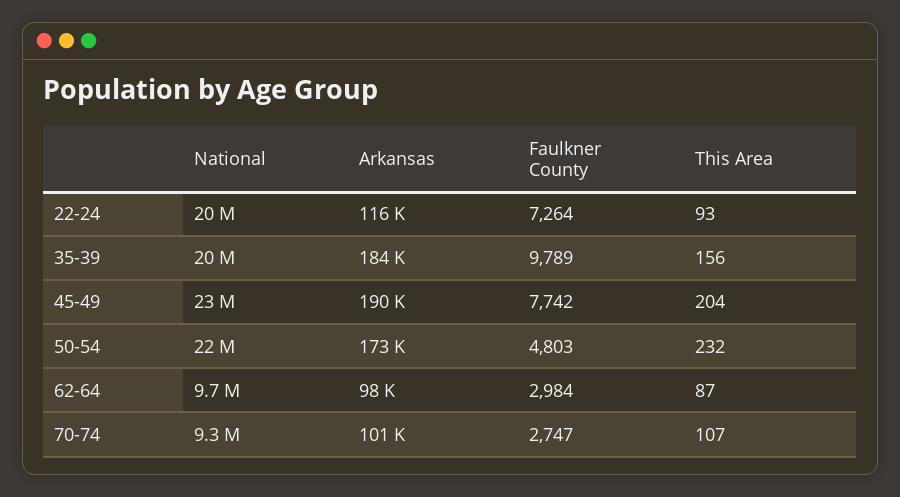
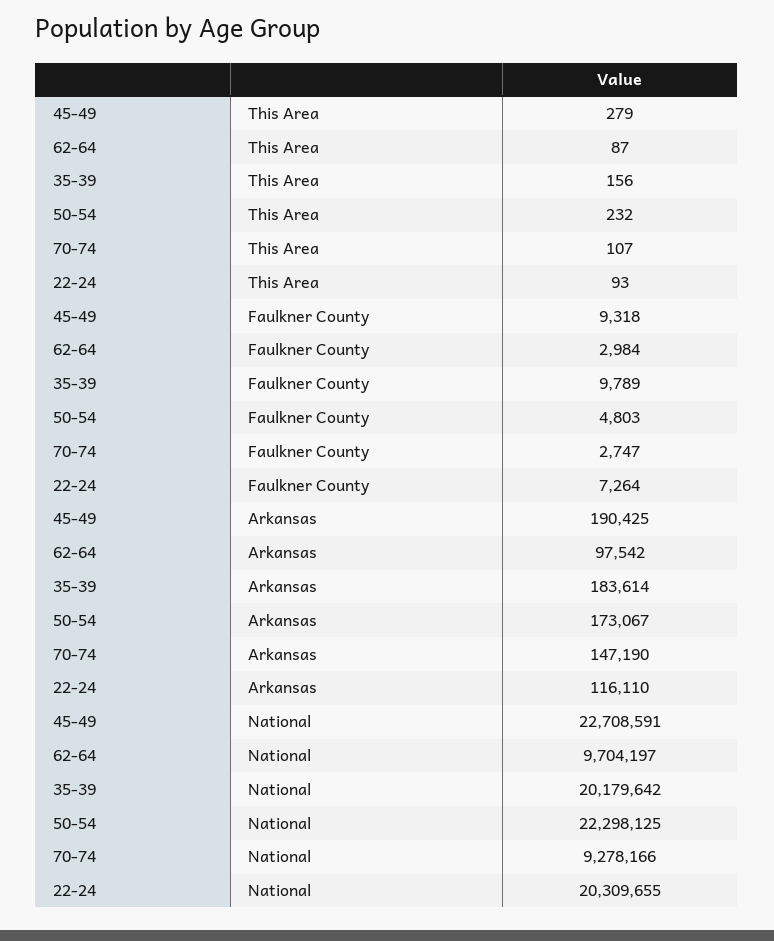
Faulkner County, 45-49: 7742 -> 9318
This Area, 45-49: 204 -> 279
Arkansas, 70-74: 101000 -> 147190

